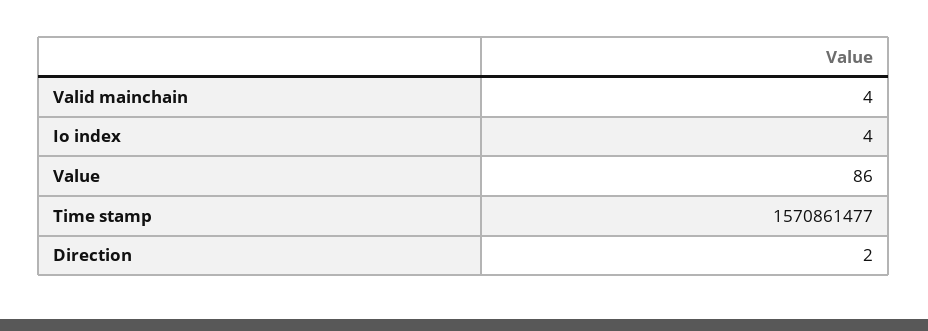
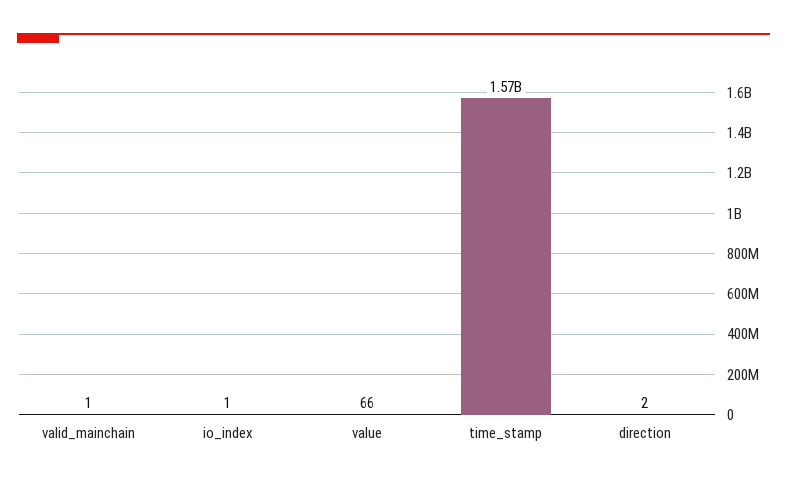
Valid mainchain: 4 -> 1
Io index: 4 -> 1
Value: 86 -> 66

